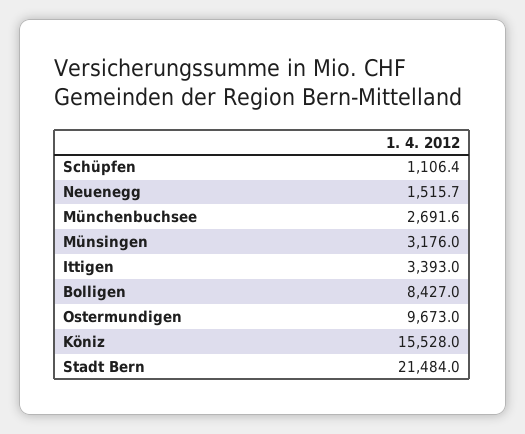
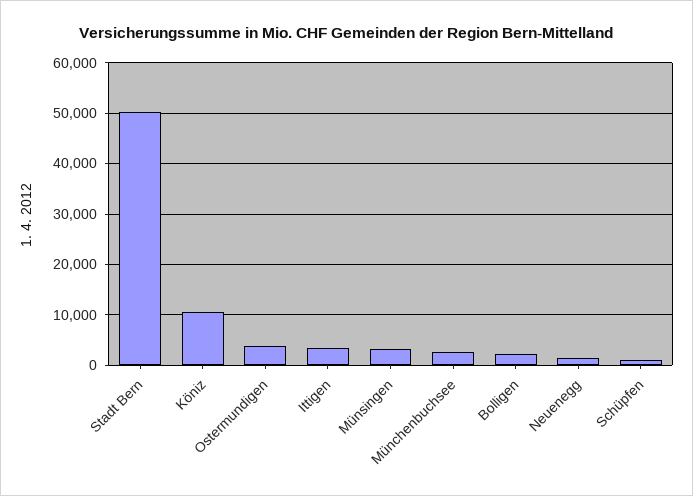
Bolligen: 8427 -> 2000
Ostermundigen: 9673 -> 4000
Köniz: 15528 -> 10000
Stadt Bern: 21484 -> 50000

